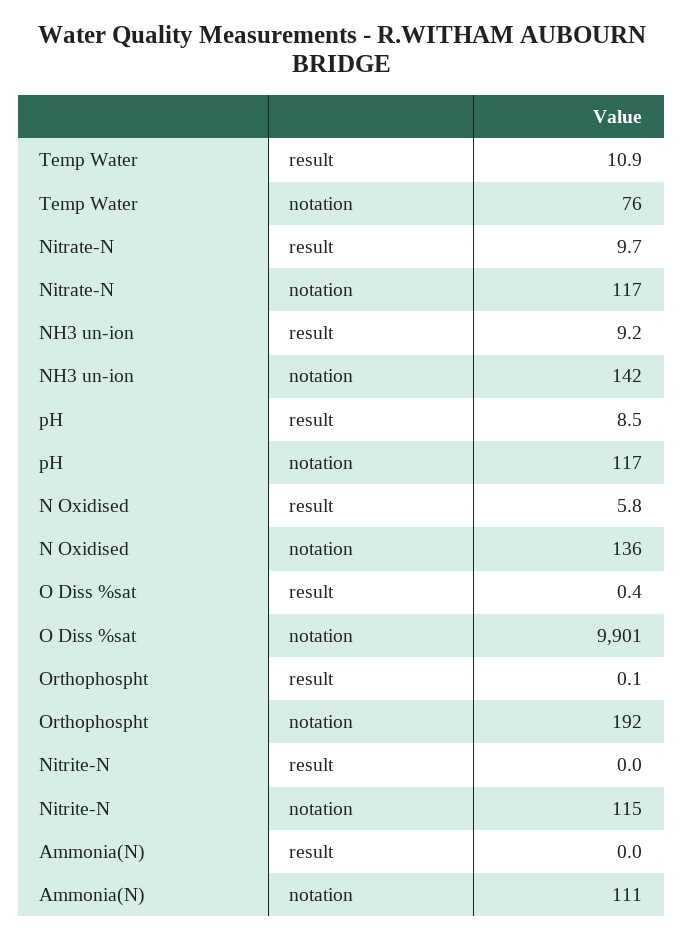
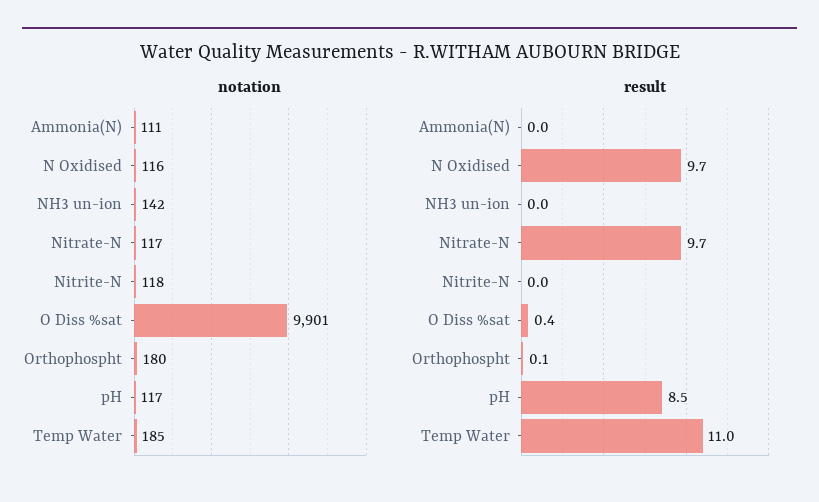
result, Temp Water: 10.9 -> 11
notation, Temp Water: 76 -> 185
result, NH3 un-ion: 9.2 -> 0
result, N Oxidised: 5.8 -> 9.7
notation, N Oxidised: 136 -> 116
notation, Orthophospht: 192 -> 180
notation, Nitrite-N: 115 -> 118

